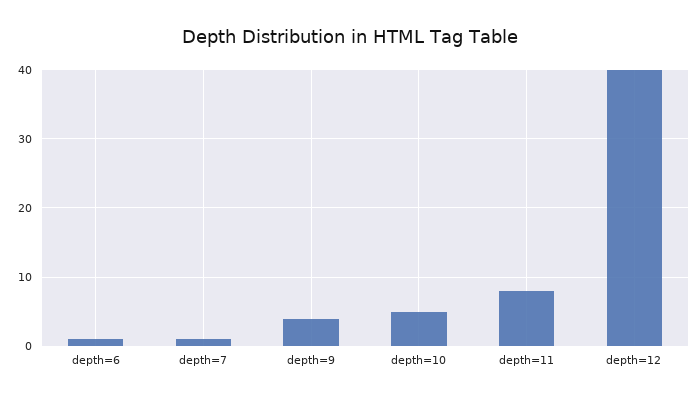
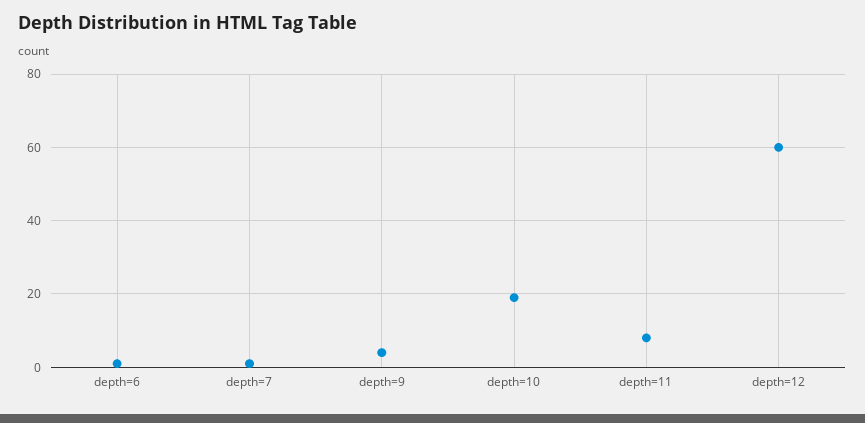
depth=10: 5 -> 20
depth=12: 40 -> 60

